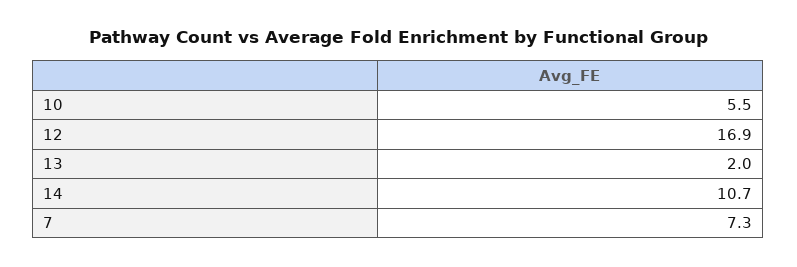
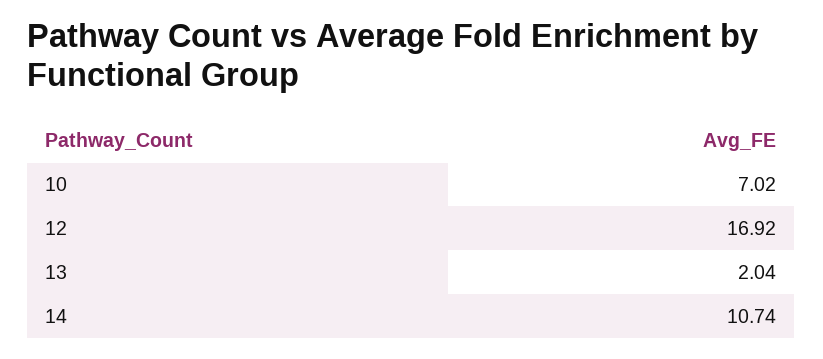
10: 5.5 -> 7.02
7: 7.3 -> none

